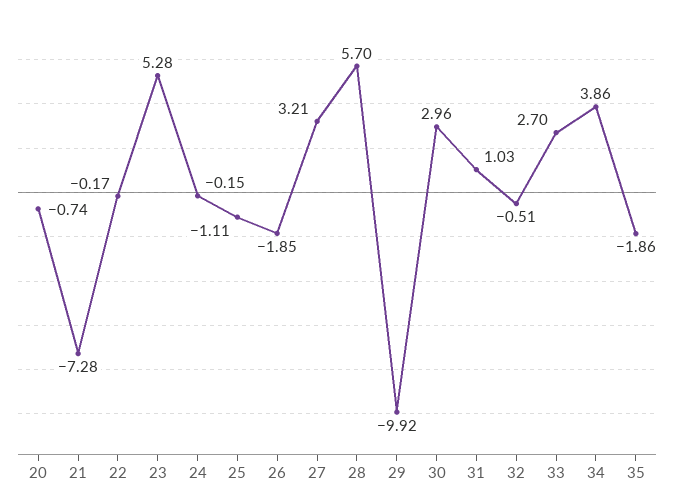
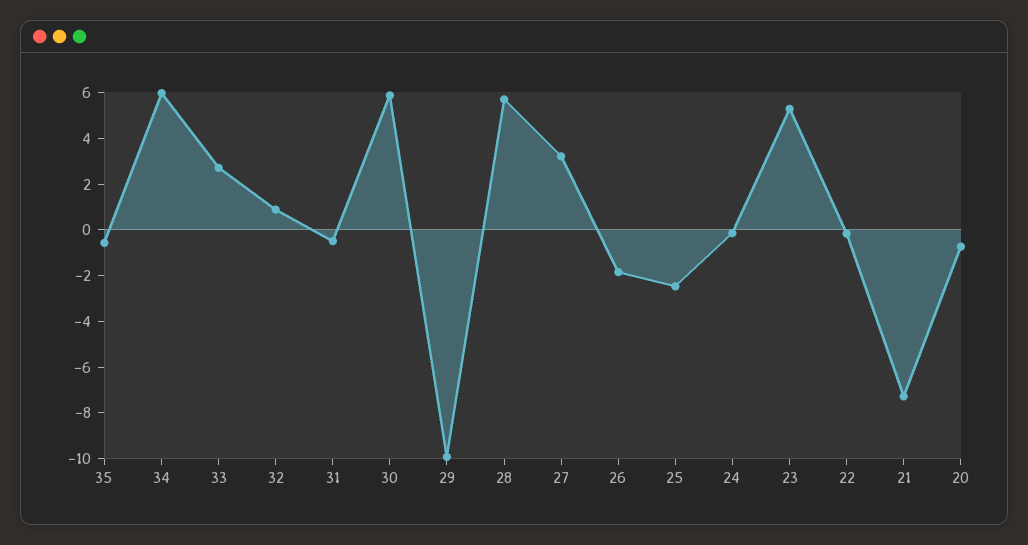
25: -1.11 -> -2.5
30: 2.96 -> 6
31: 1.03 -> -0.5
32: -0.51 -> 1
34: 3.86 -> 6
35: -1.86 -> -0.5

